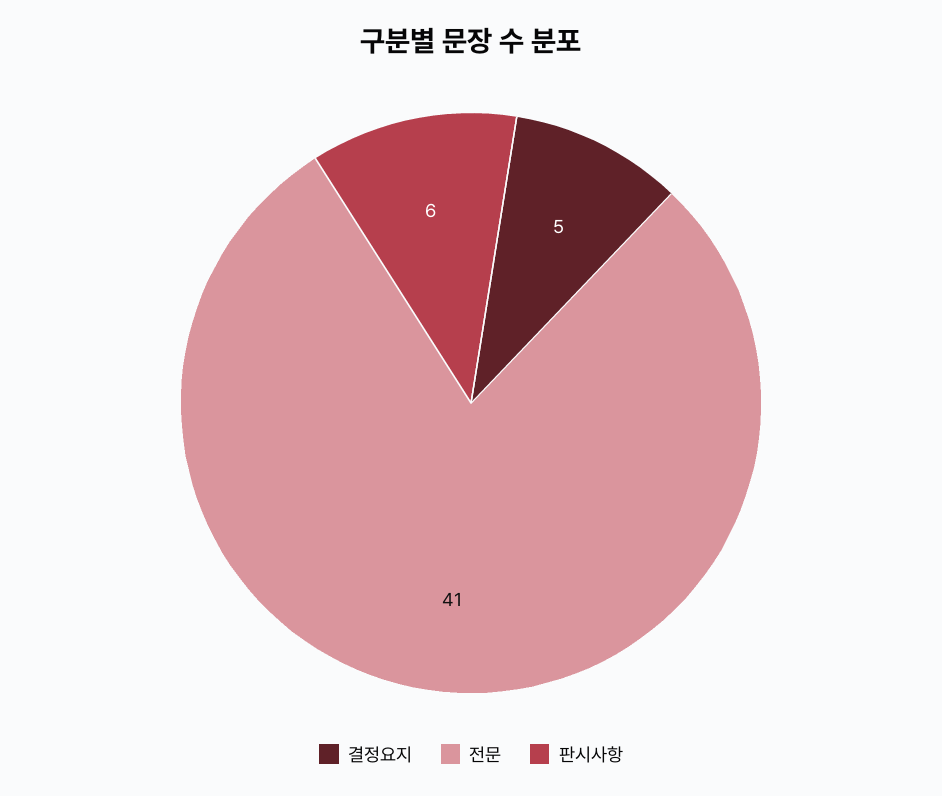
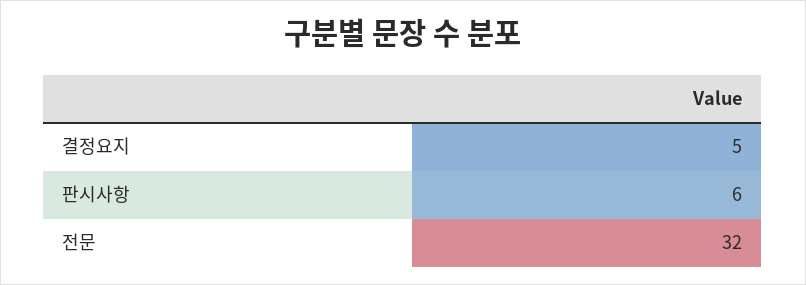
전문: 41 -> 32

